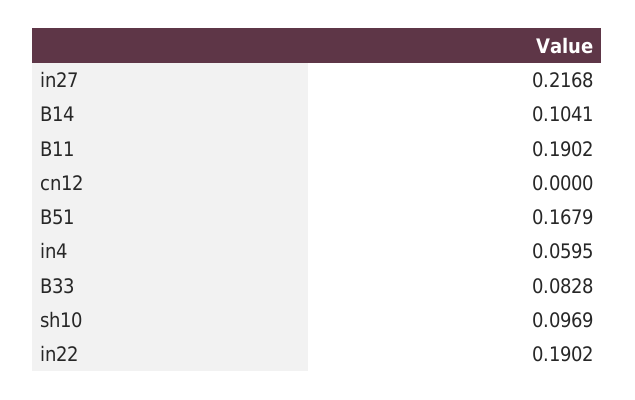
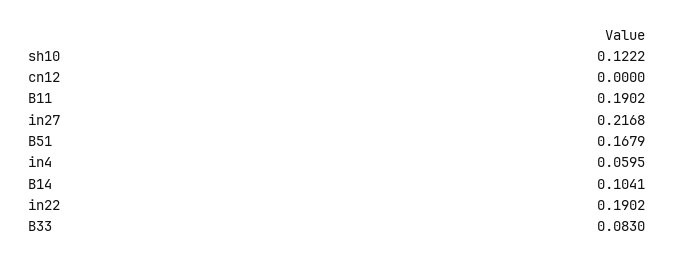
B33: 0.0828 -> 0.083
sh10: 0.0969 -> 0.1222

